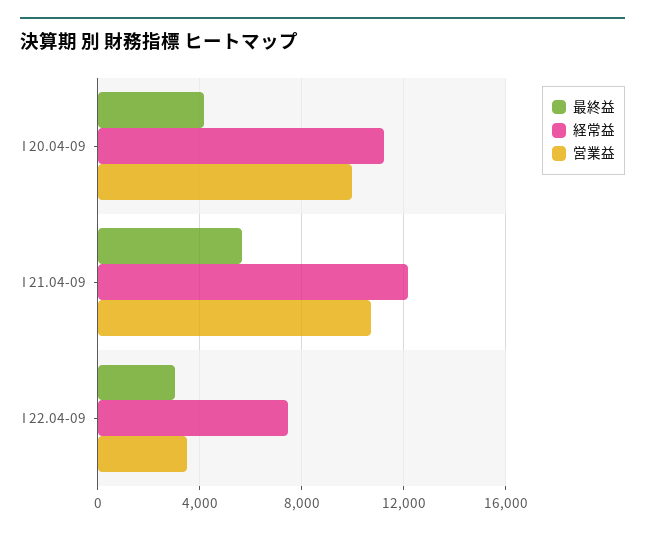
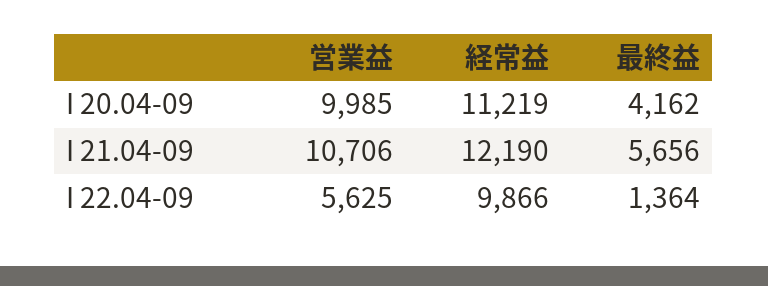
最終益, I 22.04-09: 3000 -> 1364
経常益, I 22.04-09: 7500 -> 9866
営業益, I 22.04-09: 3500 -> 5625

